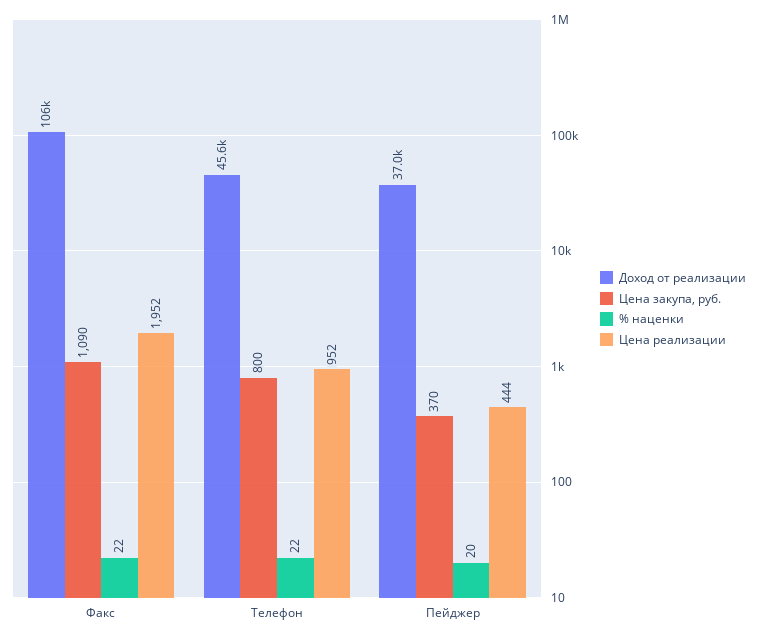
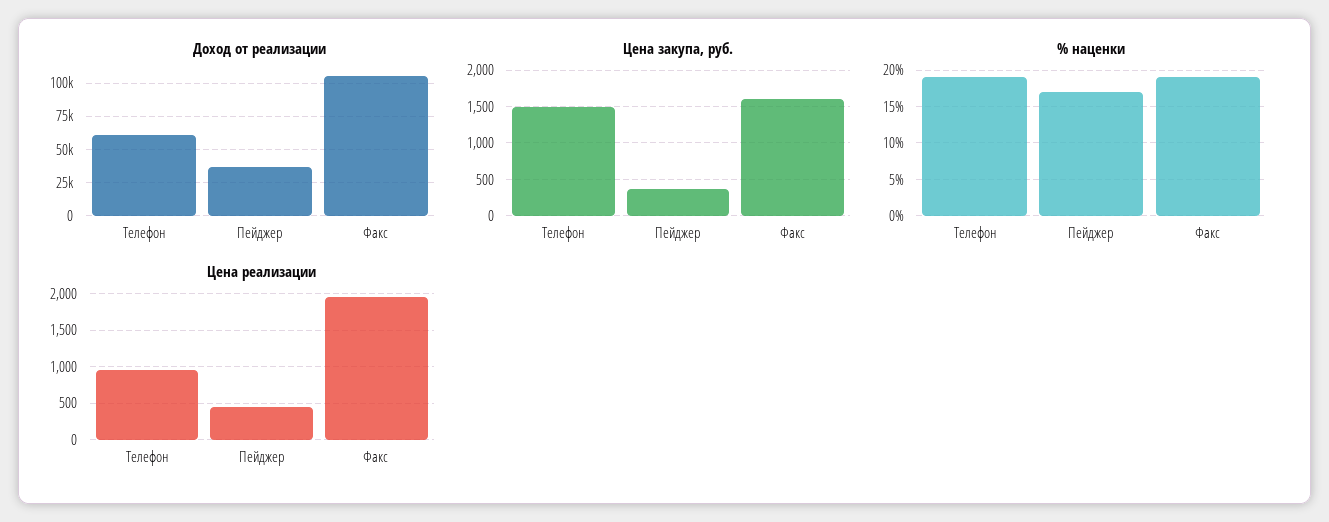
Цена закупа, руб., Факс: 1090 -> 1600
% наценки, Факс: 22 -> 19
Доход от реализации, Телефон: 45600 -> 60000
Цена закупа, руб., Телефон: 800 -> 1500
% наценки, Телефон: 22 -> 19
% наценки, Пейджер: 20 -> 17

